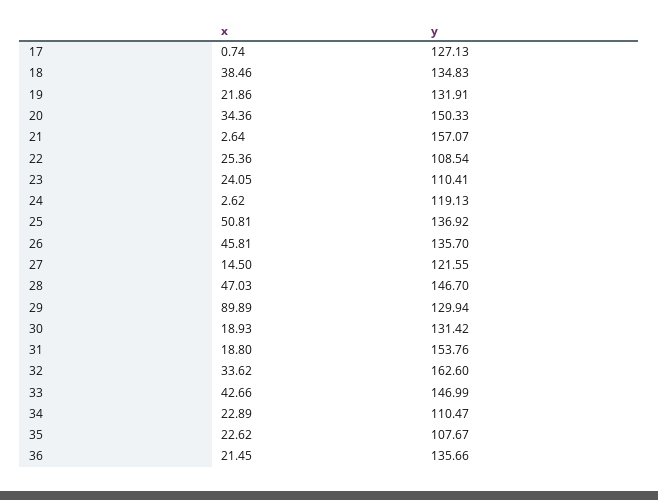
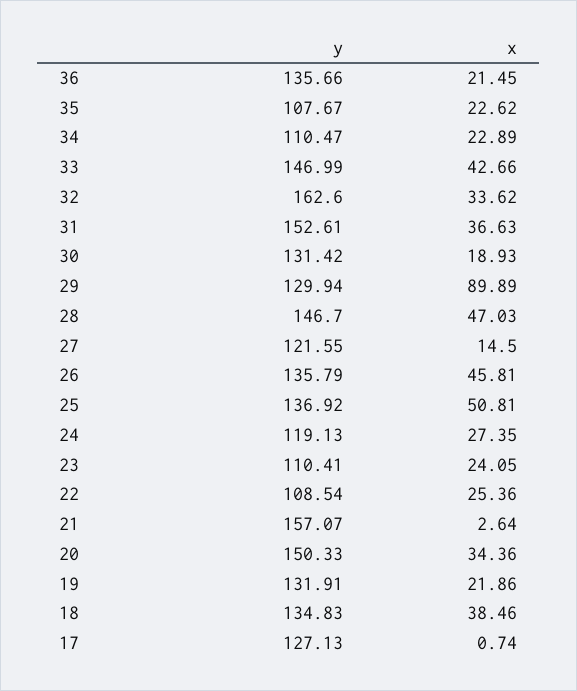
x, 24: 2.62 -> 27.35
y, 26: 135.7 -> 135.79
x, 31: 18.8 -> 36.63
y, 31: 153.76 -> 152.61

